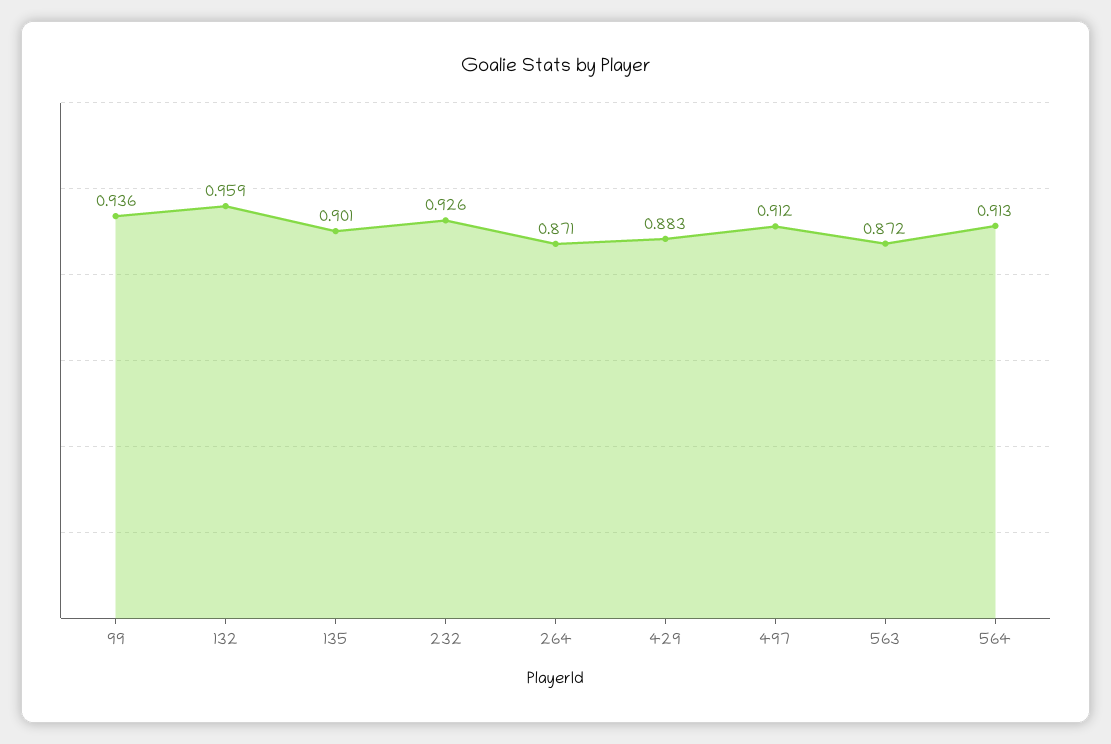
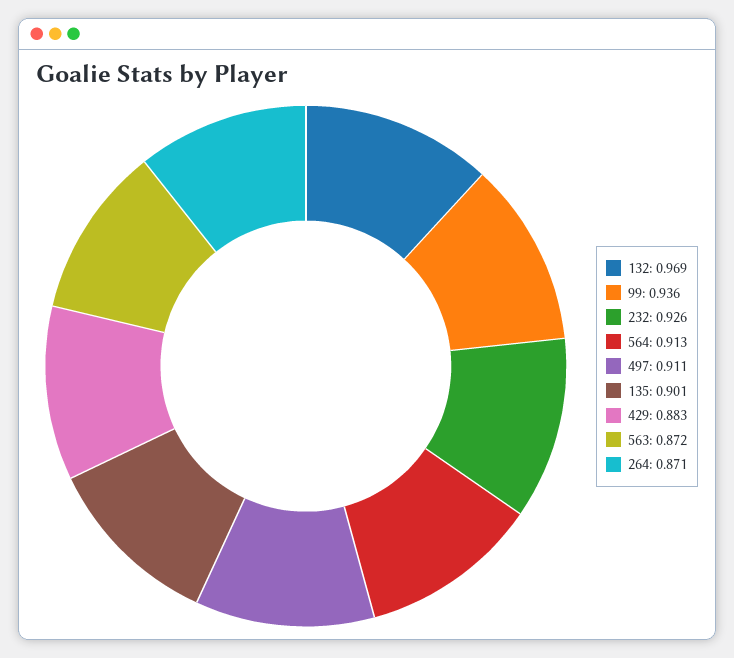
132: 0.959 -> 0.969
497: 0.912 -> 0.911

